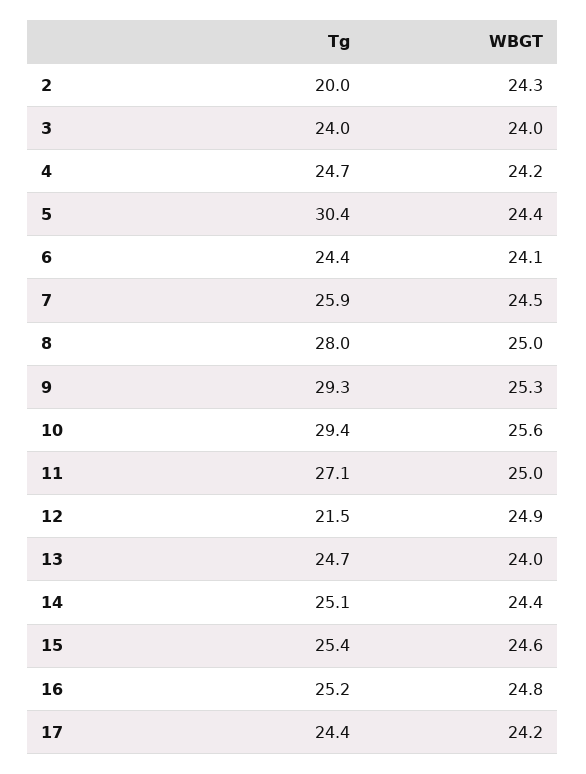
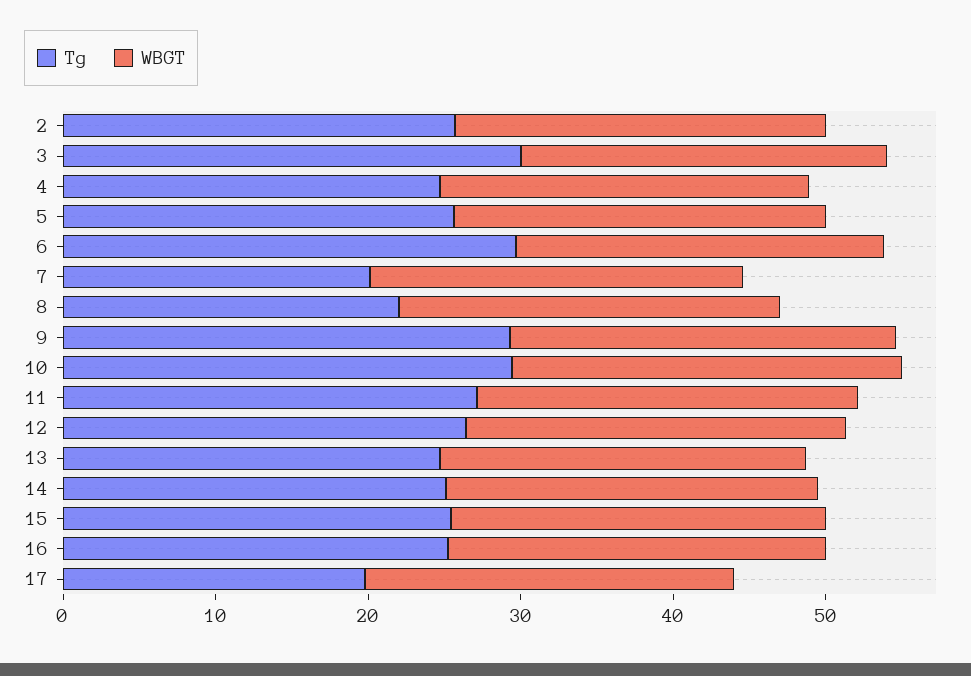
Tg, 2: 20 -> 26
Tg, 3: 24 -> 30
Tg, 5: 30.4 -> 26
Tg, 6: 24.4 -> 30
Tg, 7: 25.9 -> 20
Tg, 8: 28 -> 22
Tg, 12: 21.5 -> 26
Tg, 17: 24.4 -> 20

